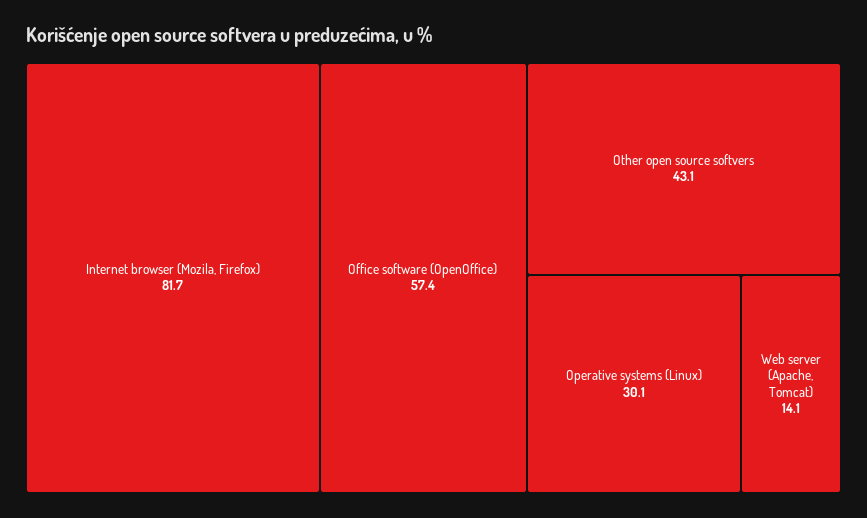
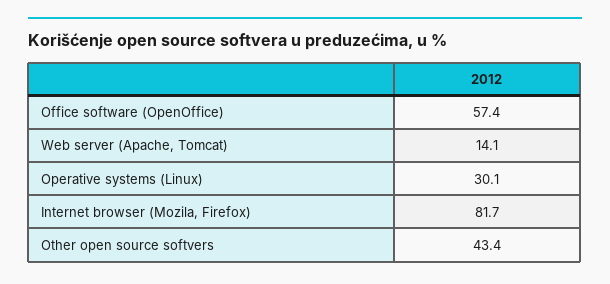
Other open source softvers: 43.1 -> 43.4

